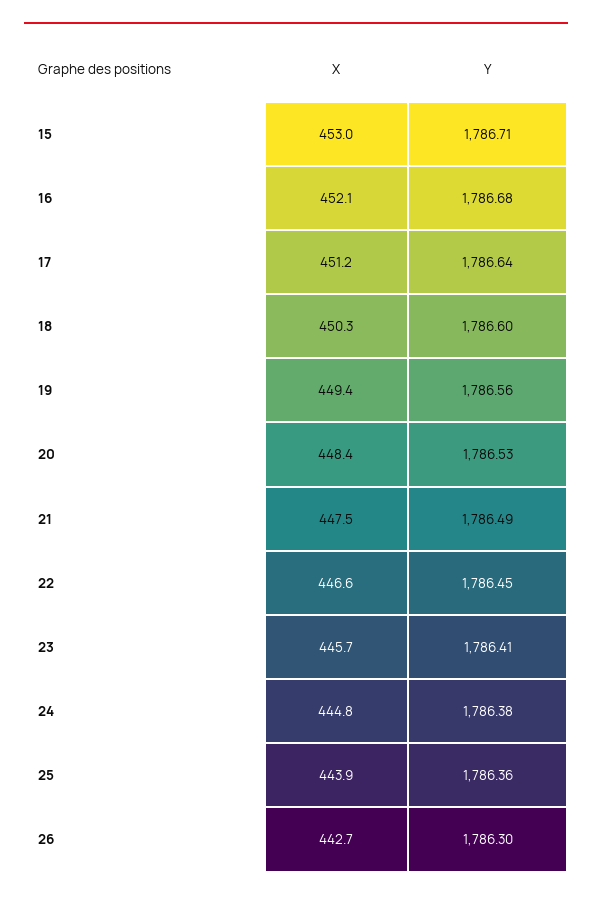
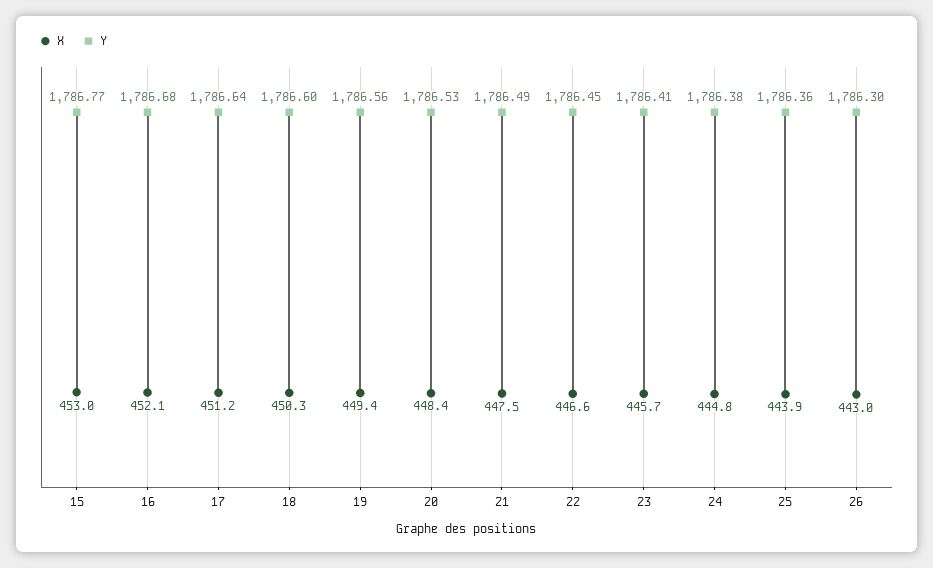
Y, 15: 1786.71 -> 1786.77
X, 26: 442.7 -> 443

